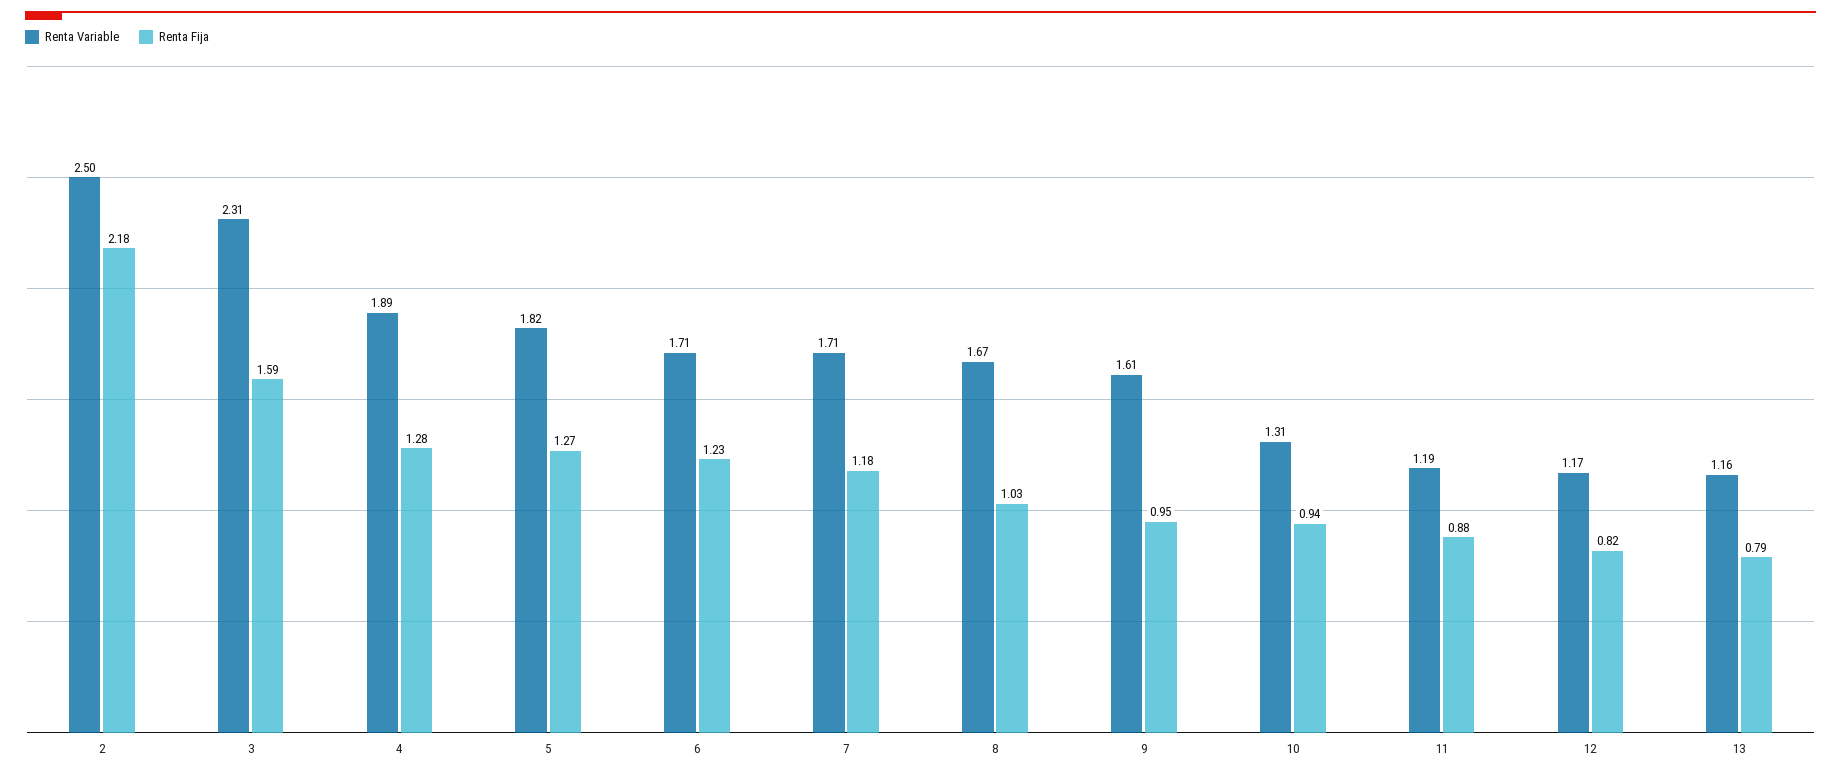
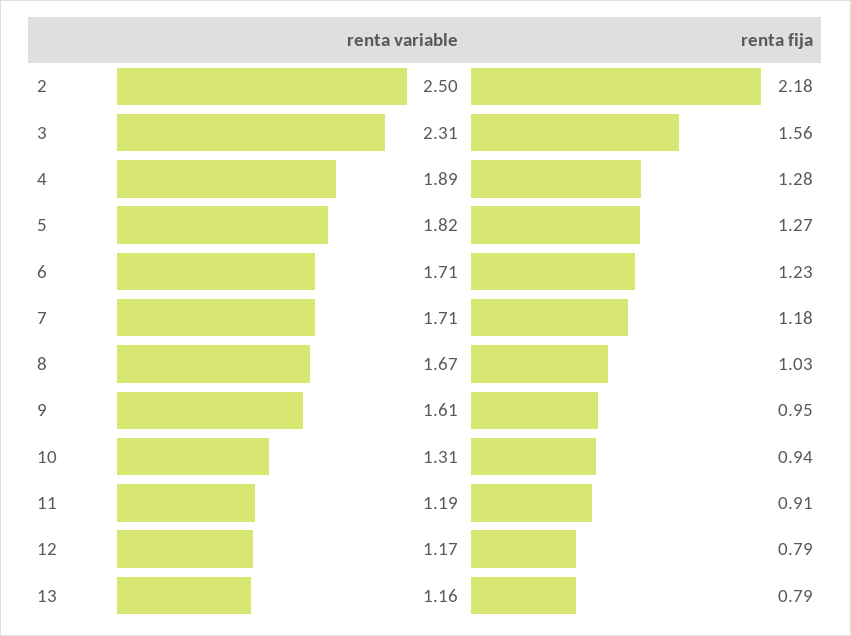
Renta Fija, 3: 1.59 -> 1.56
Renta Fija, 11: 0.88 -> 0.91
Renta Fija, 12: 0.82 -> 0.79

